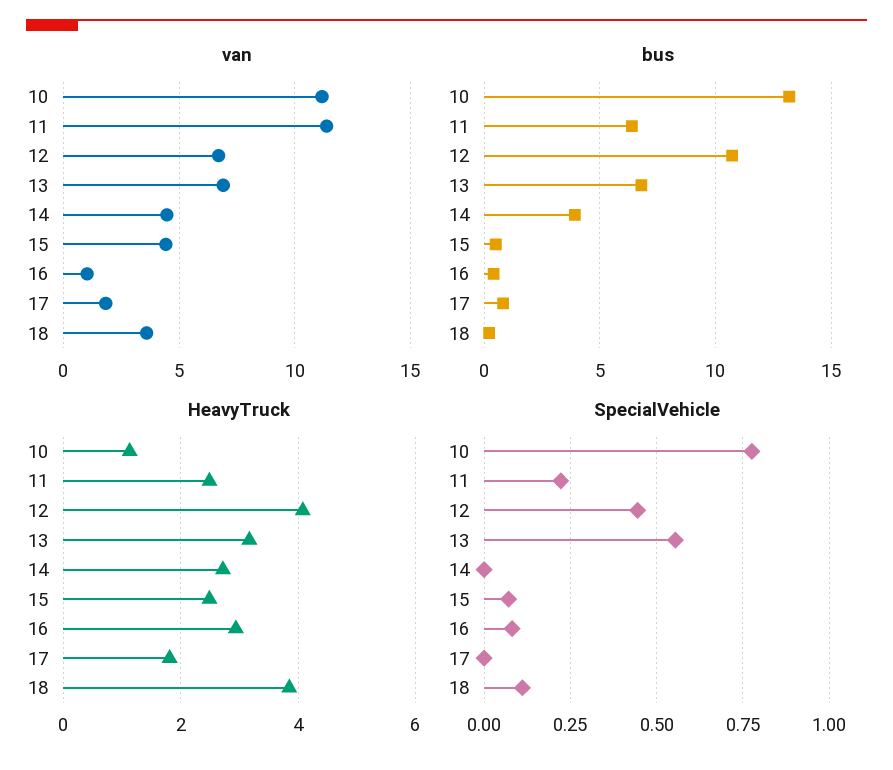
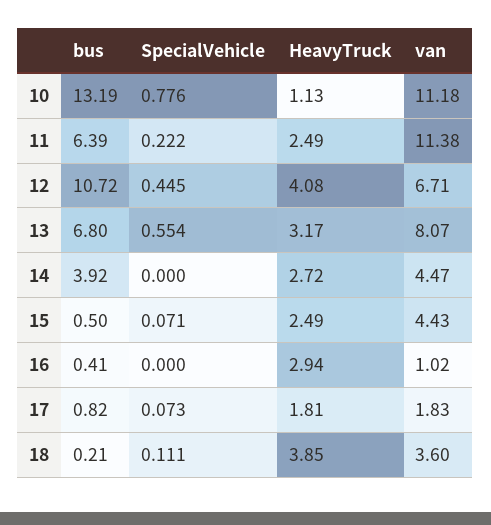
van, 13: 7 -> 8.07
SpecialVehicle, 16: 0.075 -> 0
SpecialVehicle, 17: 0 -> 0.073

